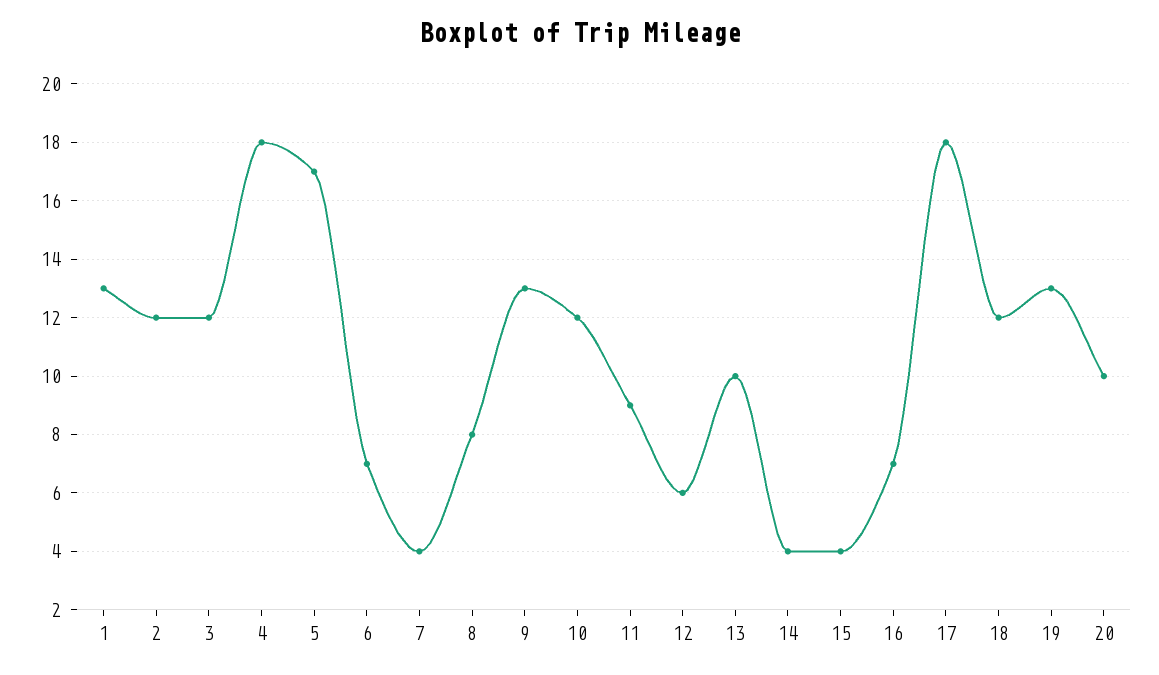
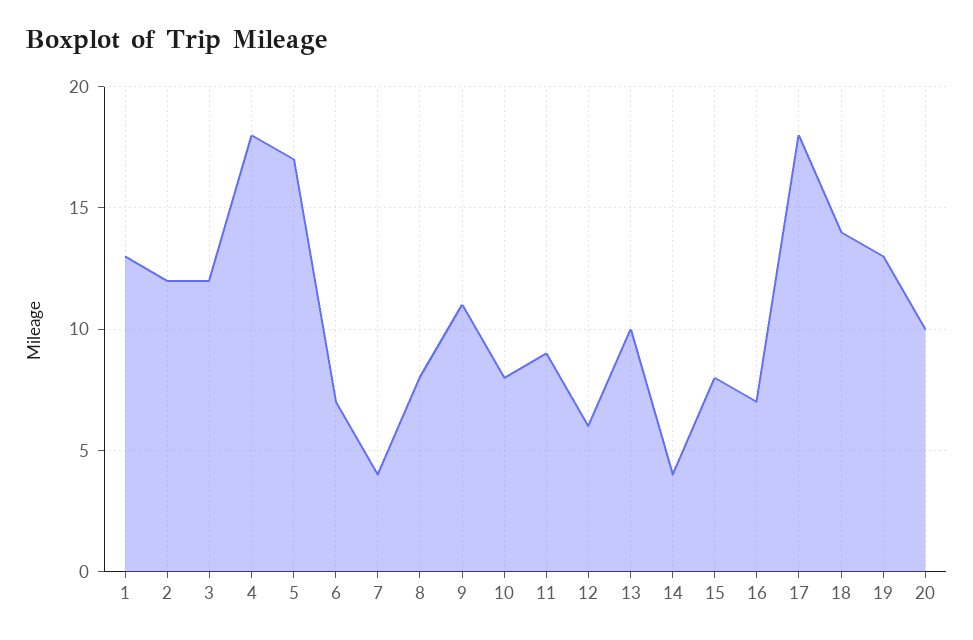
9: 13 -> 11
10: 12 -> 8
15: 4 -> 8
18: 12 -> 14

